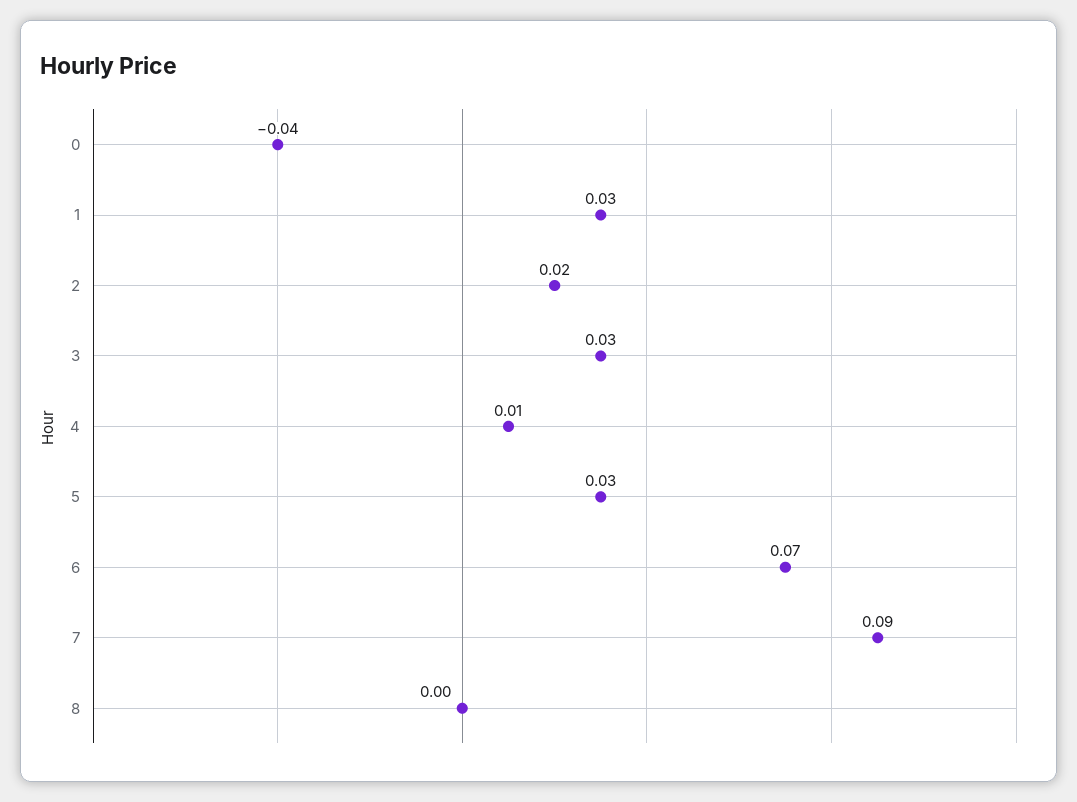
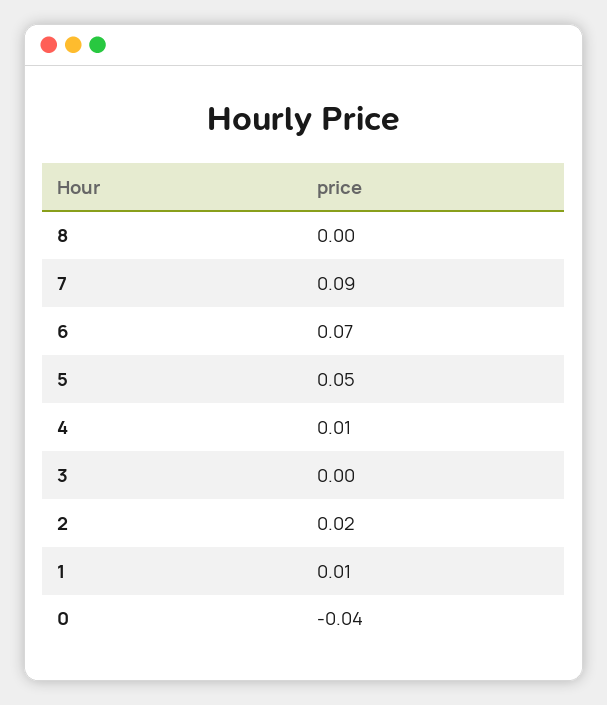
1: 0.03 -> 0.01
3: 0.03 -> 0
5: 0.03 -> 0.05

